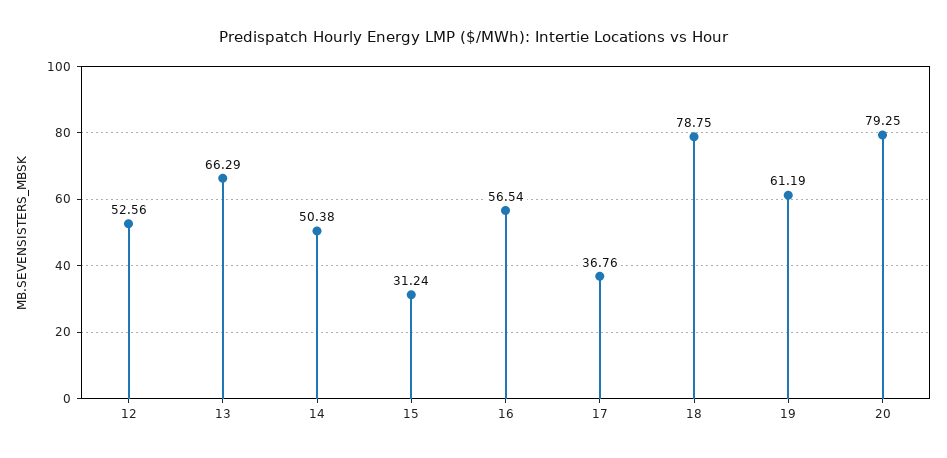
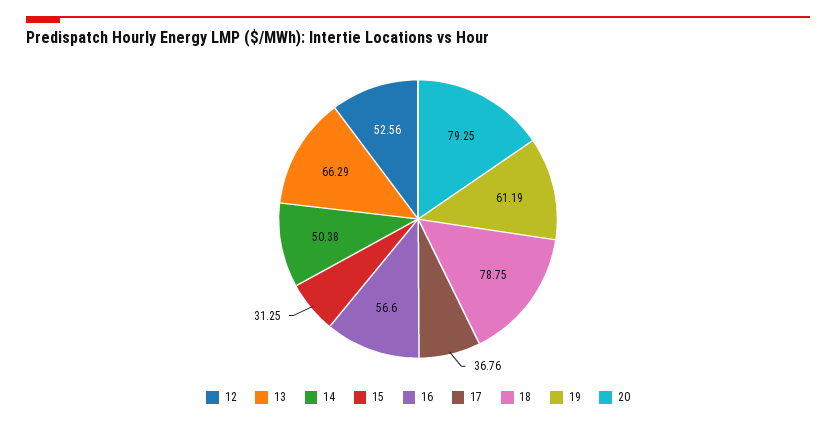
15: 31.24 -> 31.25
16: 56.54 -> 56.6

